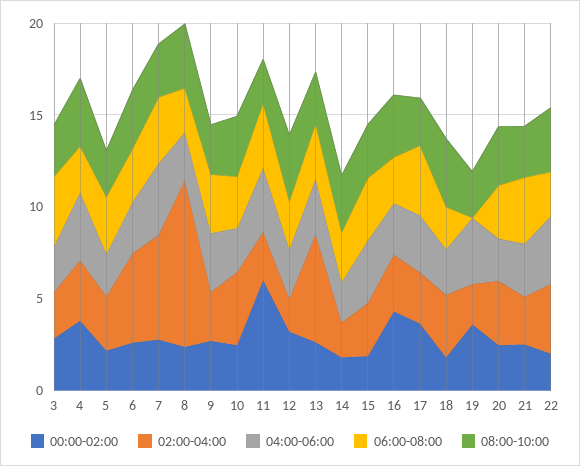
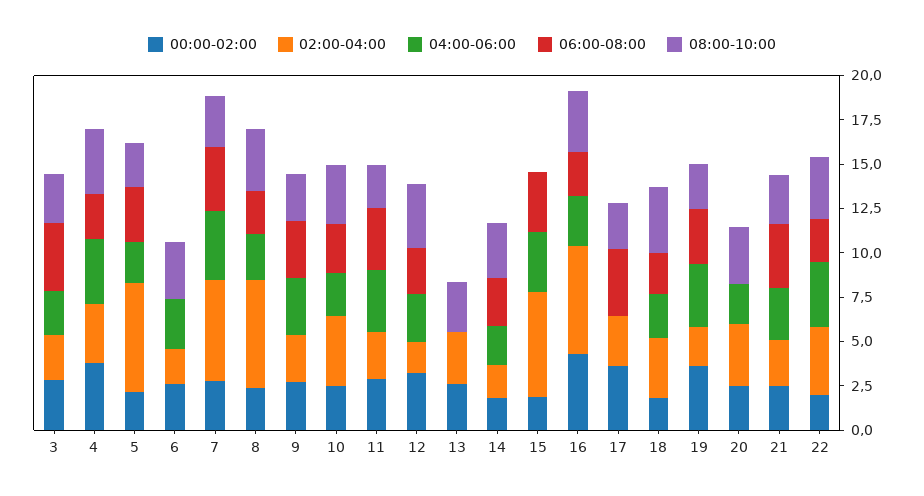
02:00-04:00, 5: 3 -> 6
02:00-04:00, 6: 5 -> 2
06:00-08:00, 6: 3 -> 0
02:00-04:00, 8: 9 -> 6
00:00-02:00, 11: 6 -> 3
02:00-04:00, 13: 6 -> 3
04:00-06:00, 13: 3 -> 0
06:00-08:00, 13: 3 -> 0
02:00-04:00, 15: 3 -> 6
08:00-10:00, 15: 3 -> 0
02:00-04:00, 16: 3 -> 6
04:00-06:00, 17: 3 -> 0
06:00-08:00, 19: 0 -> 3
06:00-08:00, 20: 3 -> 0

